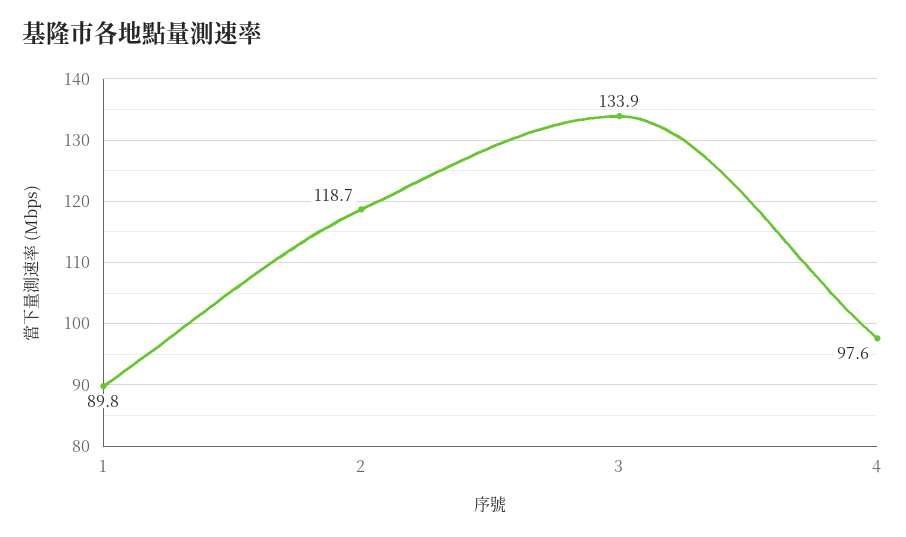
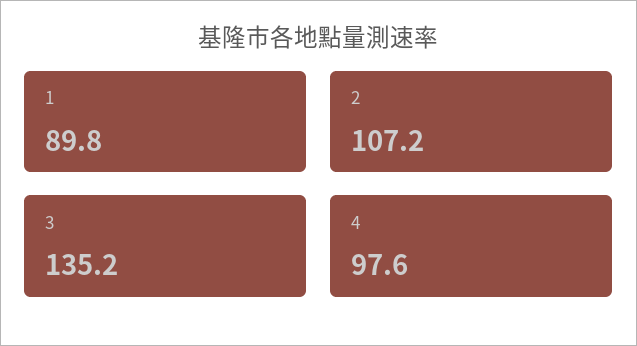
2: 118.7 -> 107.2
3: 133.9 -> 135.2

